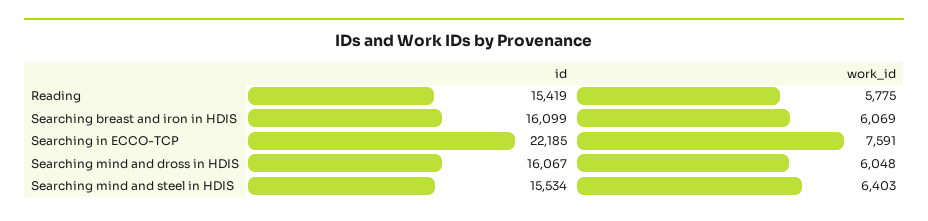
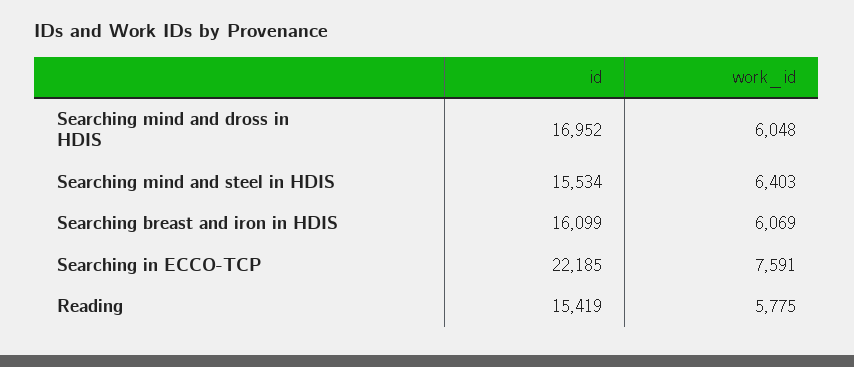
id, Searching mind and dross in HDIS: 16067 -> 16952

